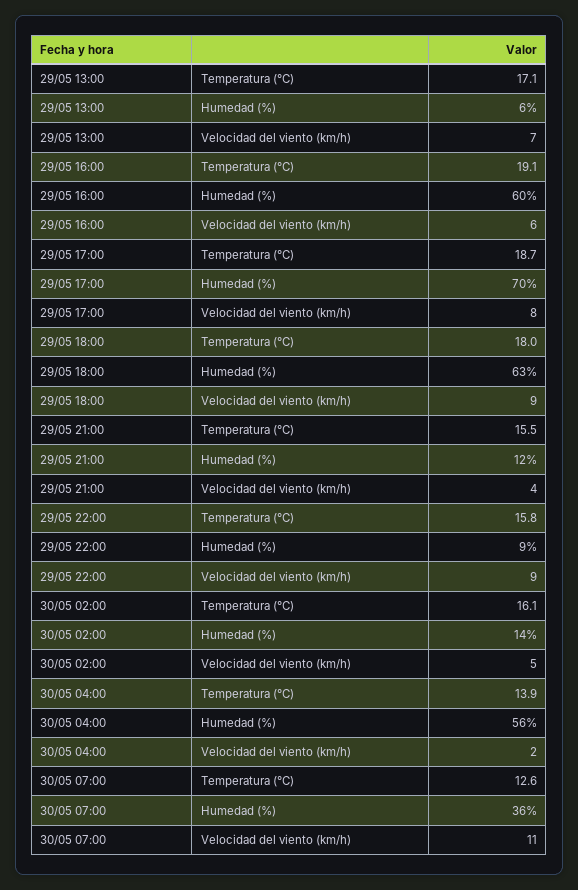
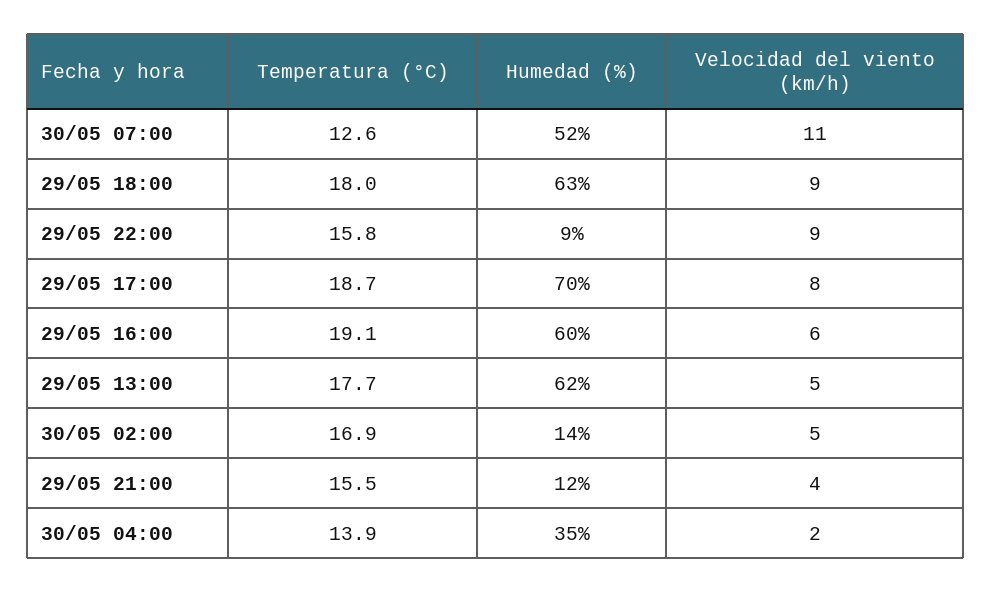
29/05 13:00, Temperatura (°C): 17.1 -> 17.7
29/05 13:00, Humedad (%): 6 -> 62
29/05 13:00, Velocidad del viento (km/h): 7 -> 5
30/05 02:00, Temperatura (°C): 16.1 -> 16.9
30/05 04:00, Humedad (%): 56 -> 35
30/05 07:00, Humedad (%): 36 -> 52

